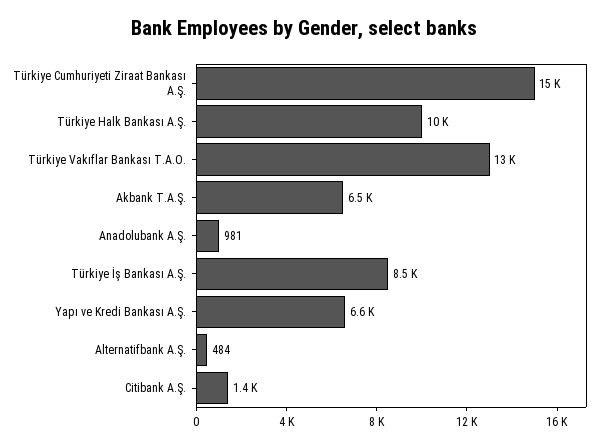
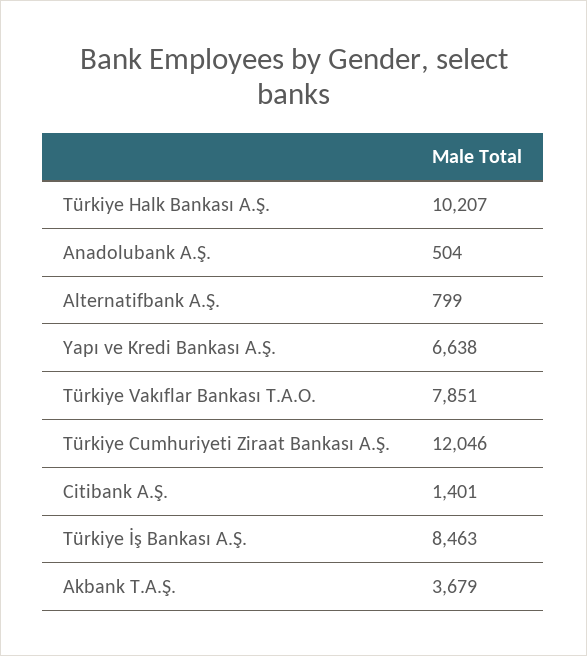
Türkiye Cumhuriyeti Ziraat Bankası A.Ş.: 15000 -> 12046
Türkiye Vakıflar Bankası T.A.O.: 13000 -> 7851
Akbank T.A.Ş.: 6500 -> 3679
Anadolubank A.Ş.: 981 -> 504
Alternatifbank A.Ş.: 484 -> 799

